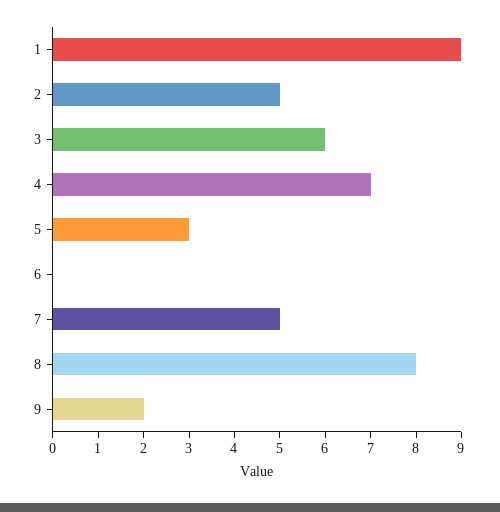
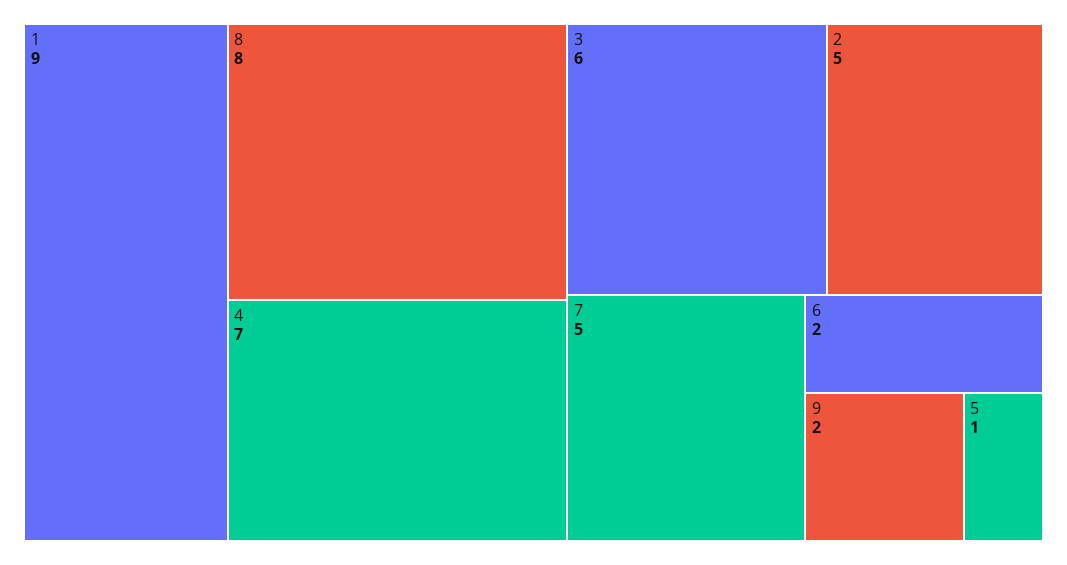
5: 3 -> 1
6: 0 -> 2

